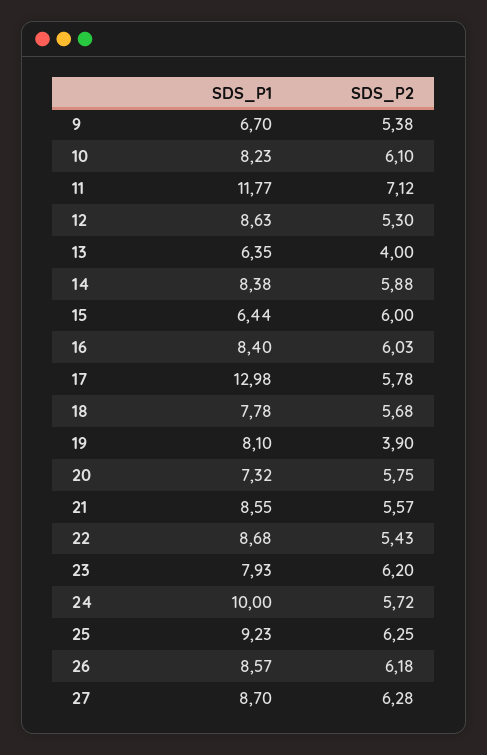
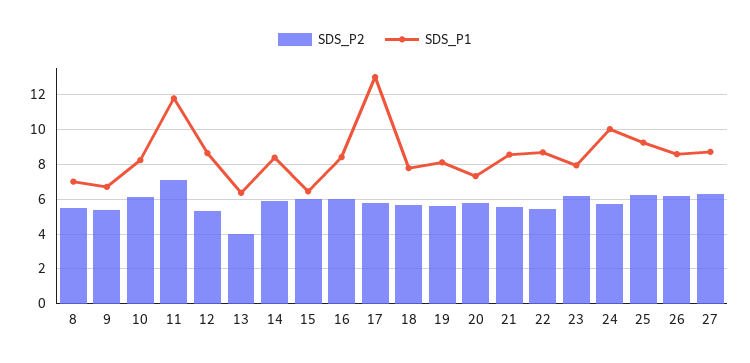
SDS_P2, 19: 3.9 -> 5.5
SDS_P2, 8: none -> 5.5
SDS_P1, 8: none -> 7

